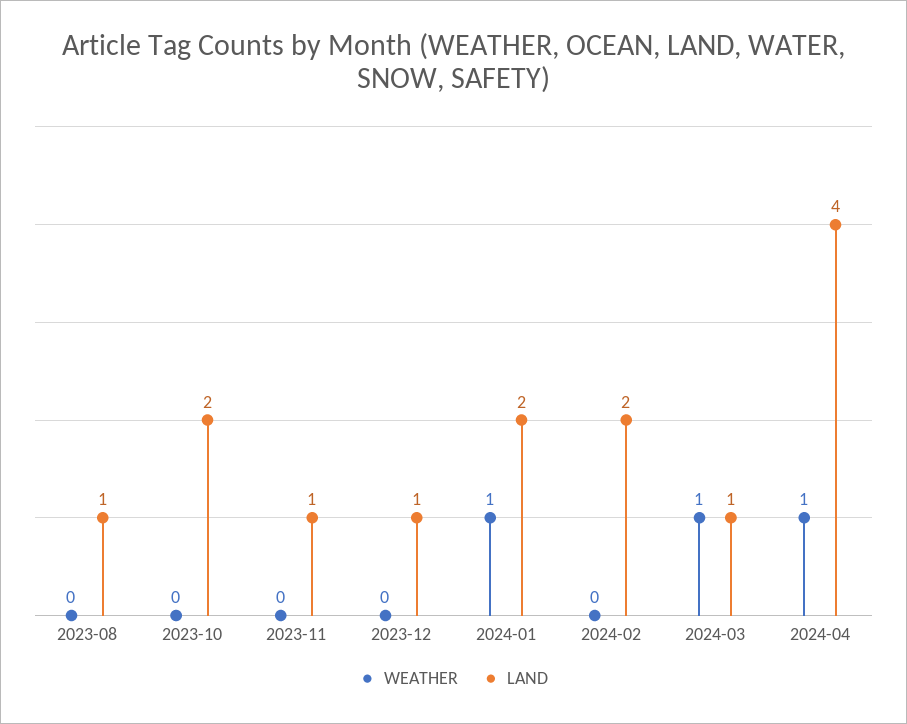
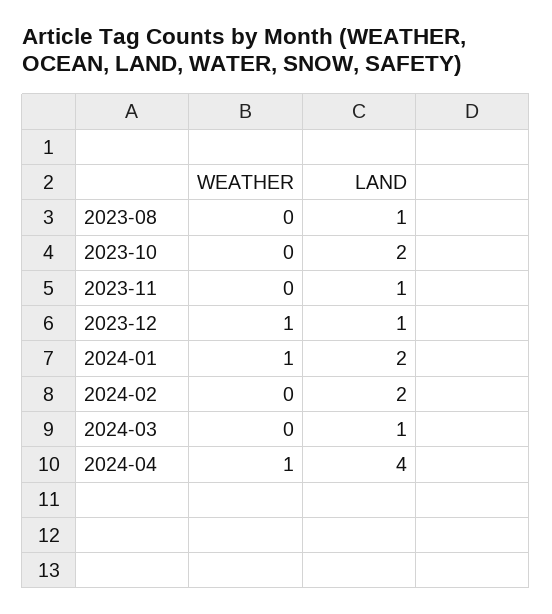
WEATHER, 2023-12: 0 -> 1
WEATHER, 2024-03: 1 -> 0

